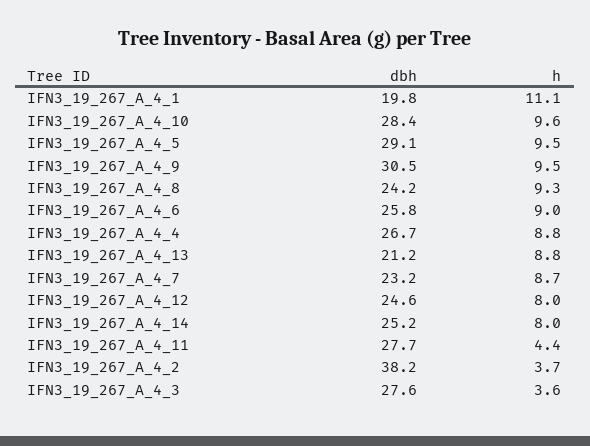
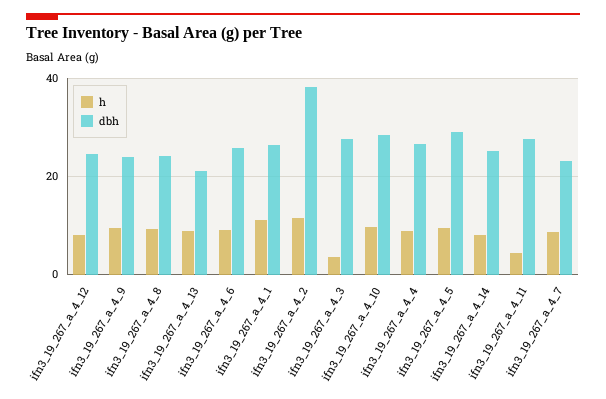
dbh, IFN3_19_267_A_4_1: 19.8 -> 26
dbh, IFN3_19_267_A_4_9: 30.5 -> 24
h, IFN3_19_267_A_4_2: 3.7 -> 12

